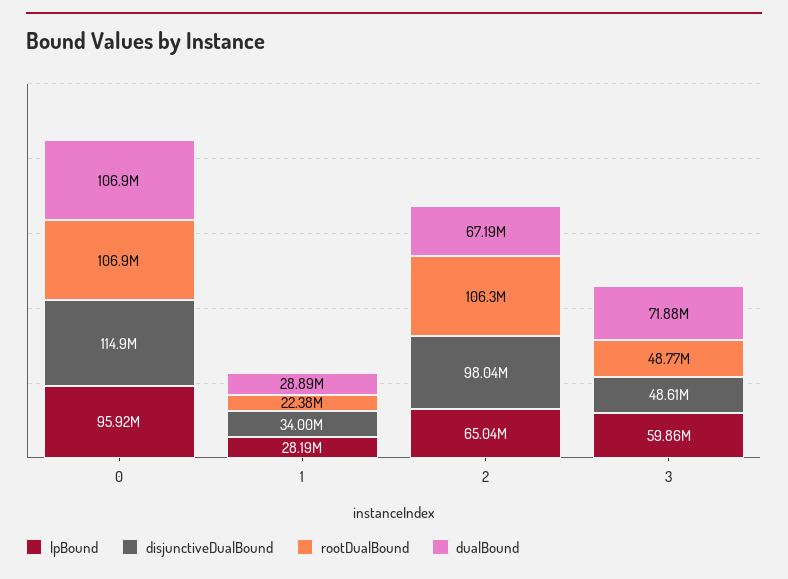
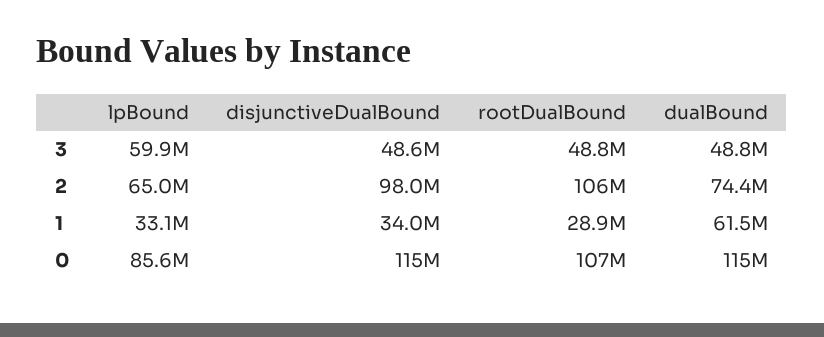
lpBound, 0: 95920000 -> 85600000
dualBound, 0: 106900000 -> 115000000
lpBound, 1: 28190000 -> 33100000
rootDualBound, 1: 22380000 -> 28900000
dualBound, 1: 28890000 -> 61500000
dualBound, 2: 67190000 -> 74400000
dualBound, 3: 71880000 -> 48800000

